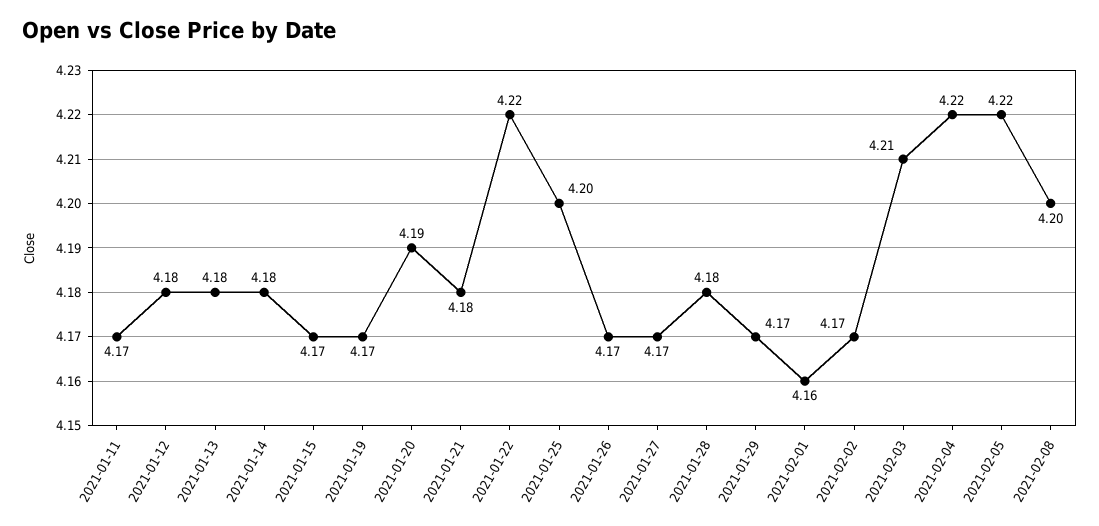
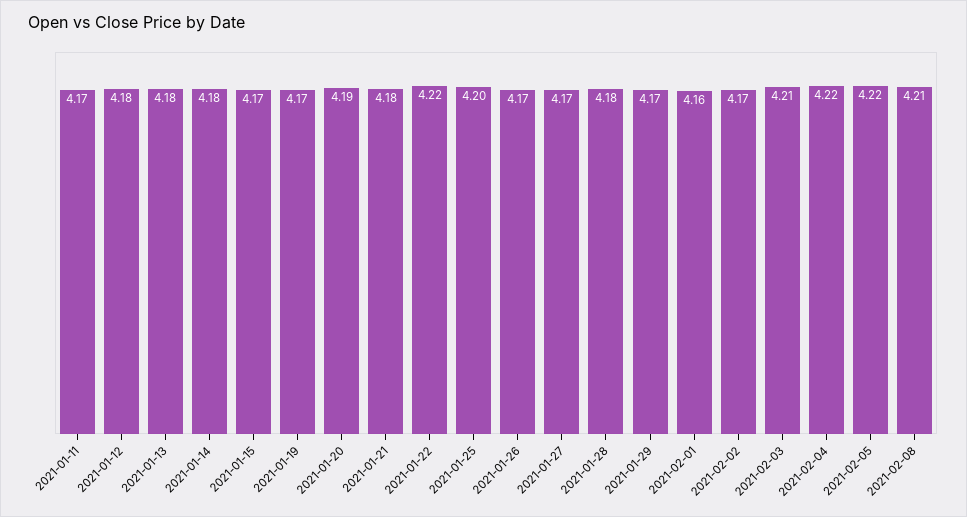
2021-02-08: 4.2 -> 4.21

